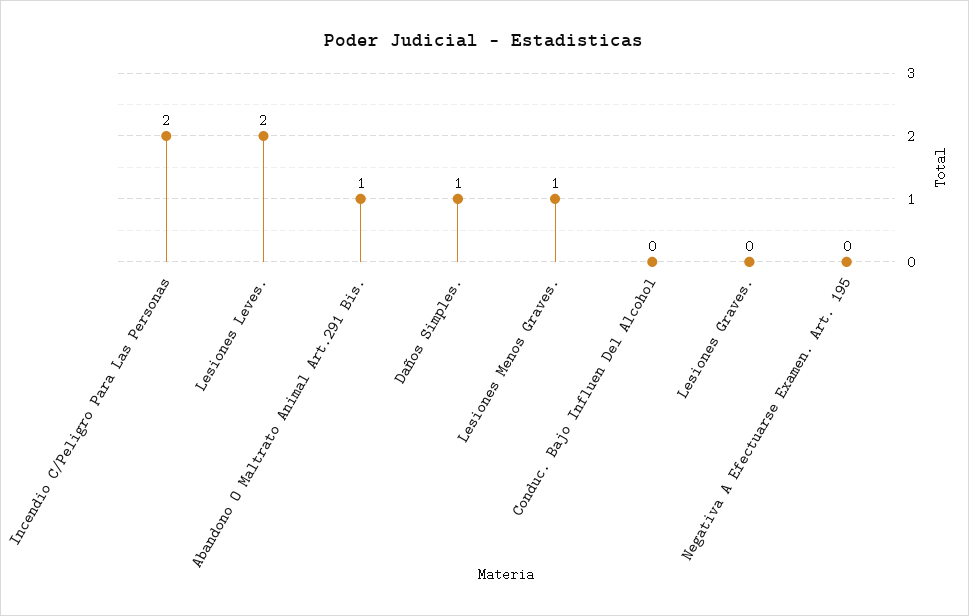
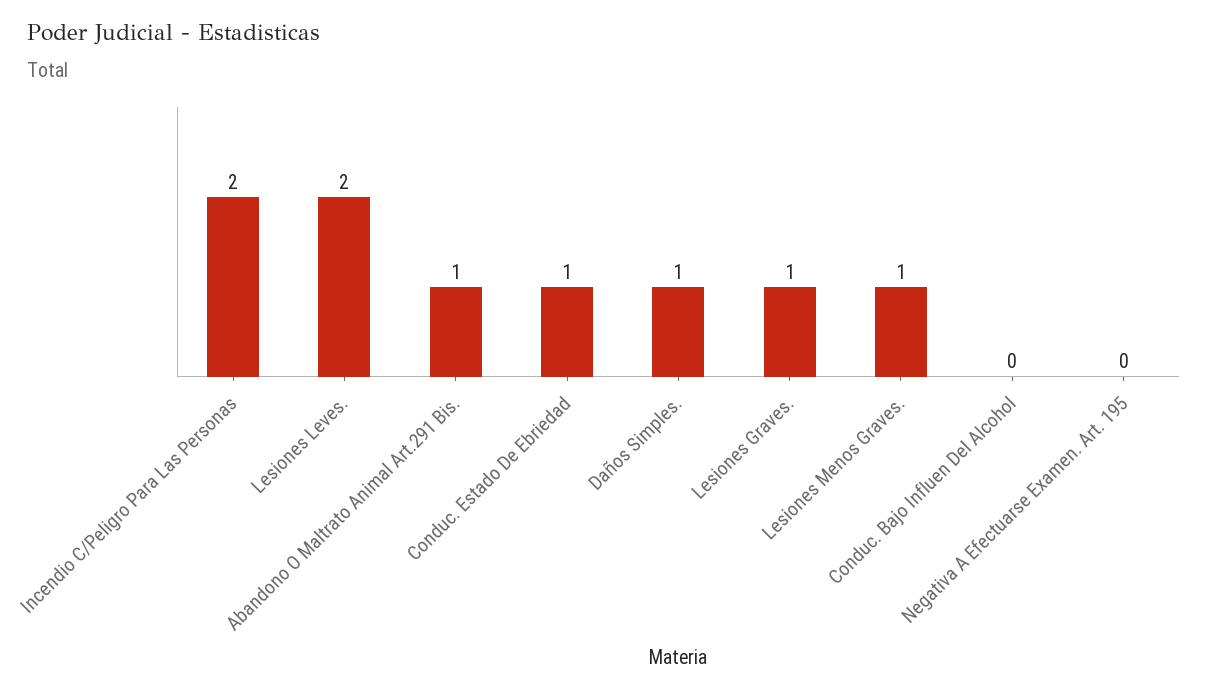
Lesiones Graves.: 0 -> 1
Conduc. Estado De Ebriedad: none -> 1

